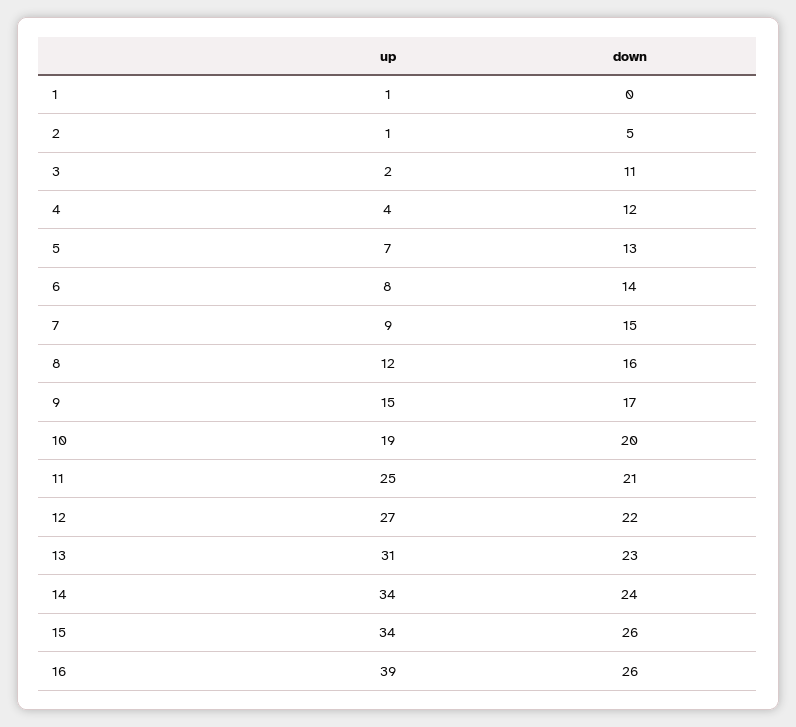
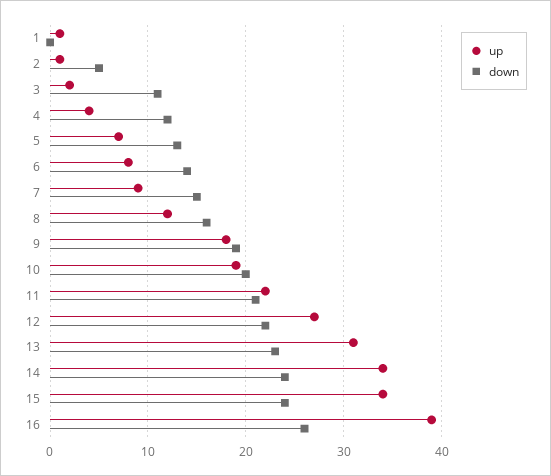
up, 9: 15 -> 18
down, 9: 17 -> 19
up, 11: 25 -> 22
down, 15: 26 -> 24

